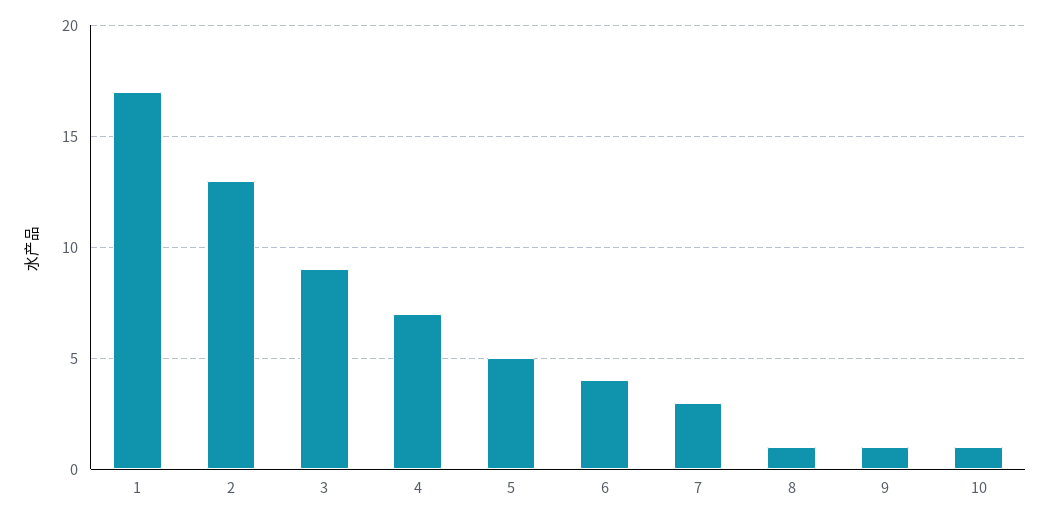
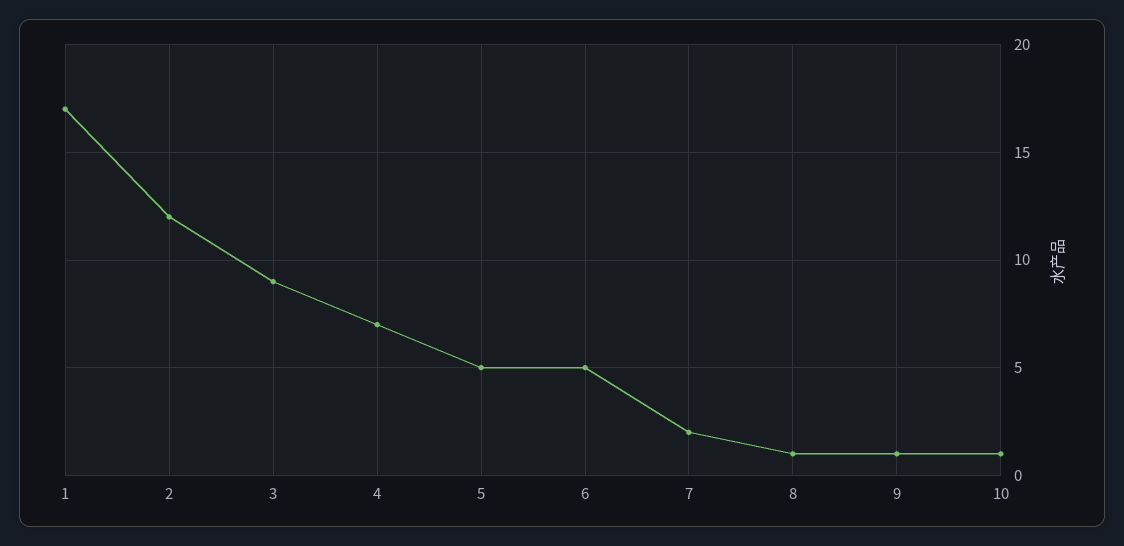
2: 13 -> 12
6: 4 -> 5
7: 3 -> 2

